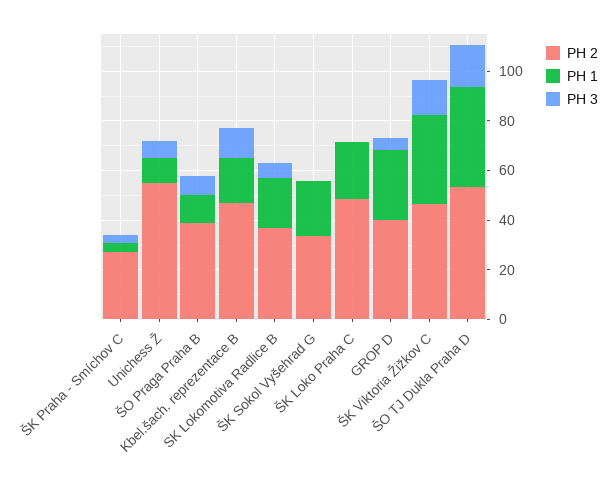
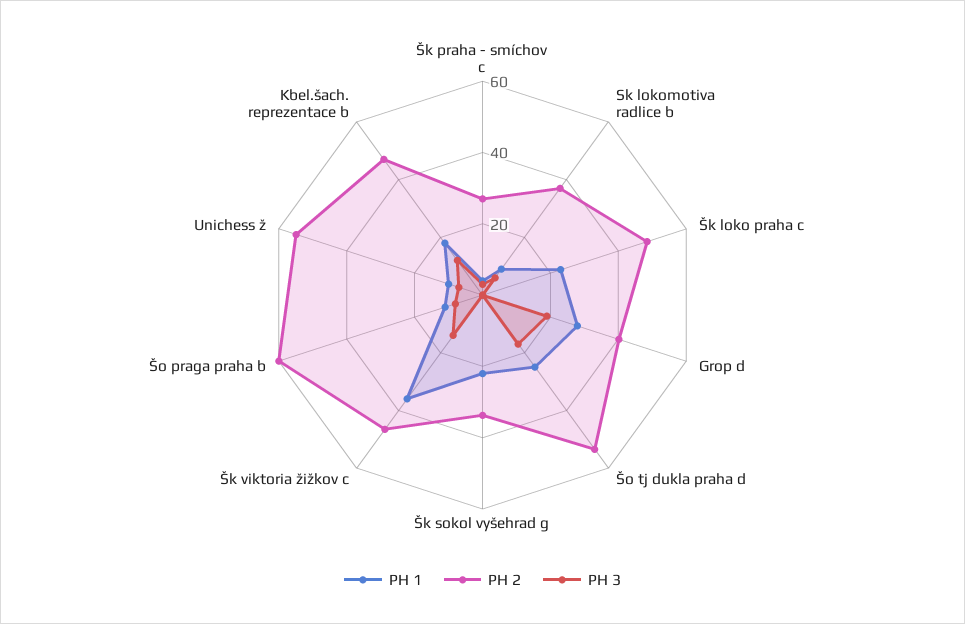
PH 2, ŠO Praga Praha B: 40 -> 60
PH 1, SK Lokomotiva Radlice B: 20 -> 10
PH 3, GROP D: 5 -> 20
PH 1, ŠO TJ Dukla Praha D: 40 -> 25

